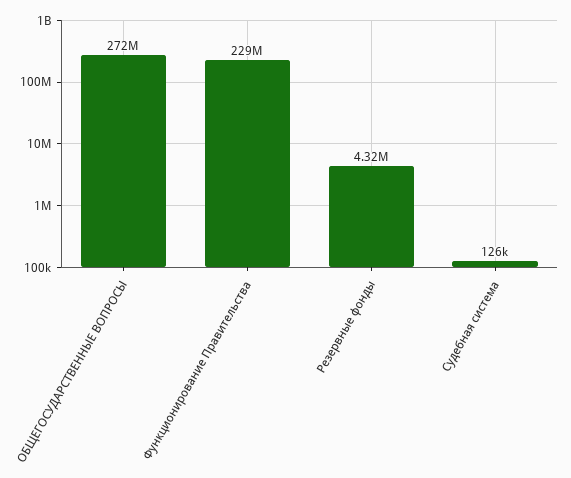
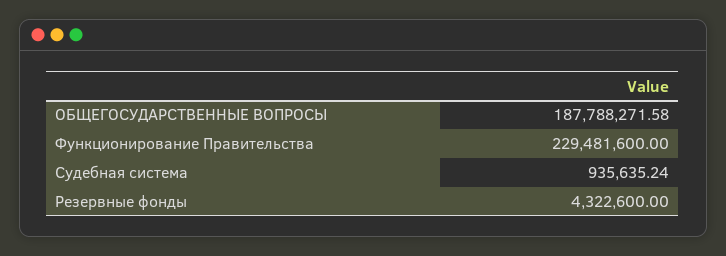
ОБЩЕГОСУДАРСТВЕННЫЕ ВОПРОСЫ: 272000000 -> 187788271.58
Судебная система: 126000 -> 935635.24

